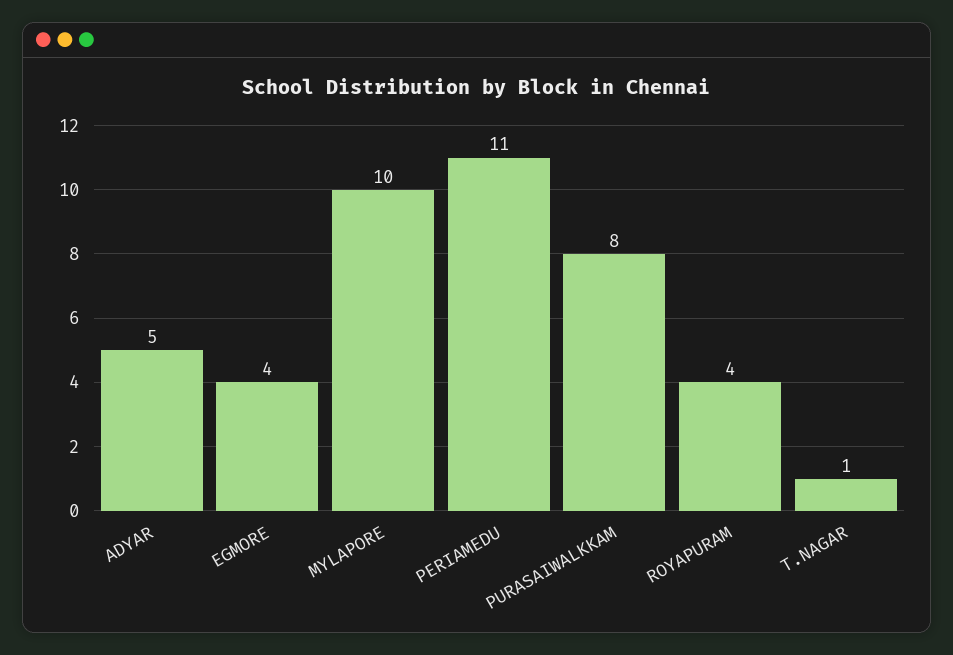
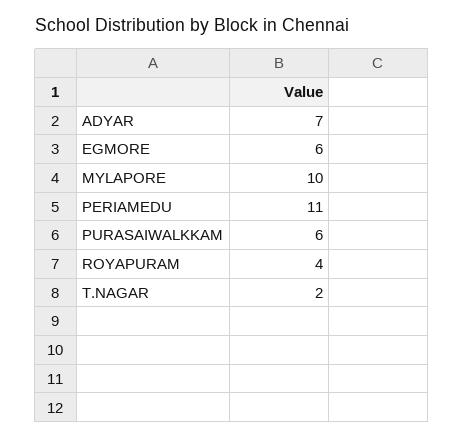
ADYAR: 5 -> 7
EGMORE: 4 -> 6
PURASAIWALKKAM: 8 -> 6
T.NAGAR: 1 -> 2

